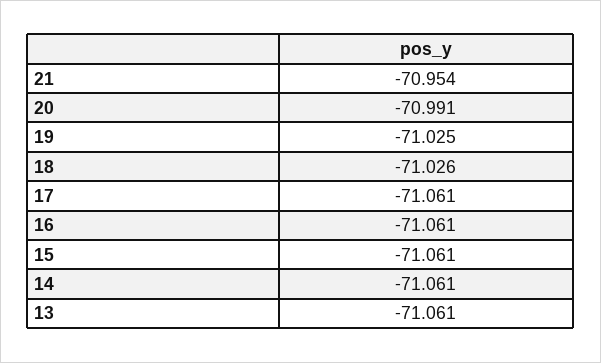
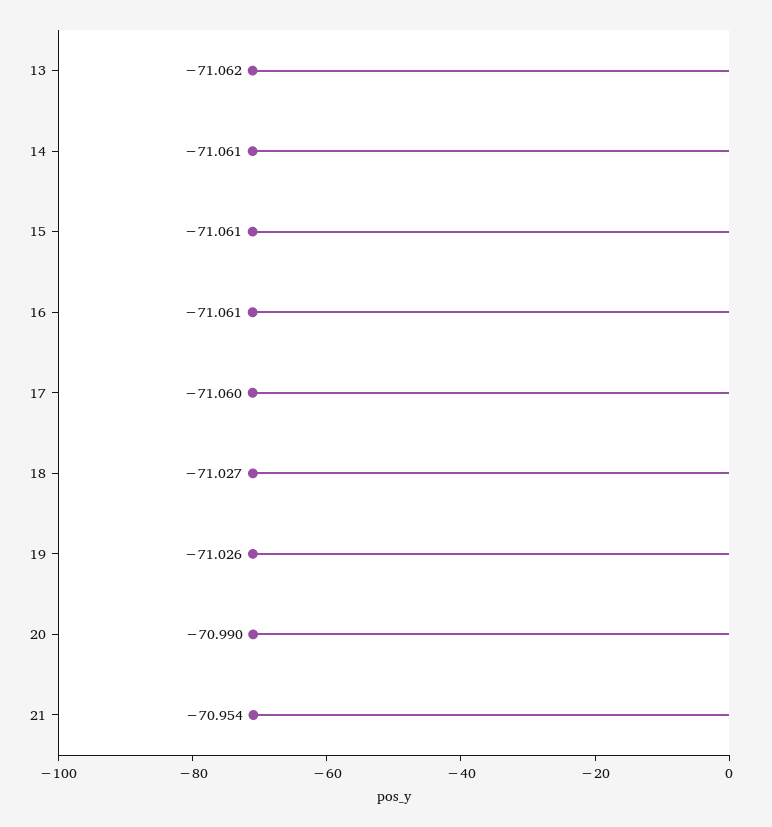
20: -70.991 -> -70.99
19: -71.025 -> -71.026
18: -71.026 -> -71.027
17: -71.061 -> -71.06
13: -71.061 -> -71.062

